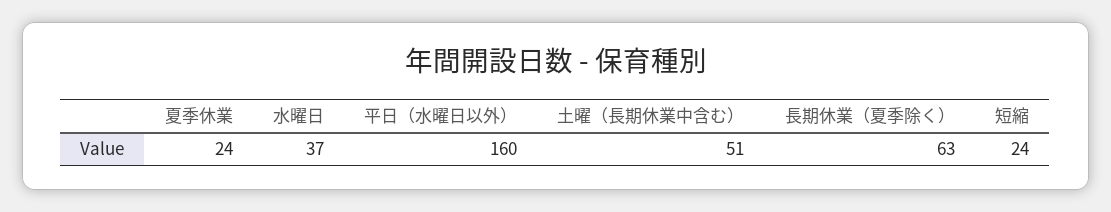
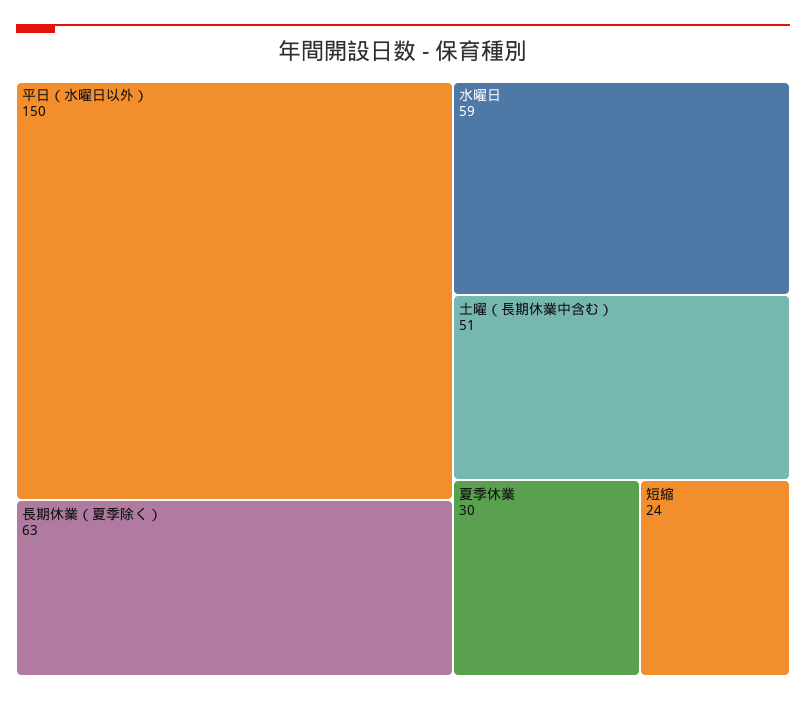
夏季休業: 24 -> 30
水曜日: 37 -> 59
平日（水曜日以外）: 160 -> 150

